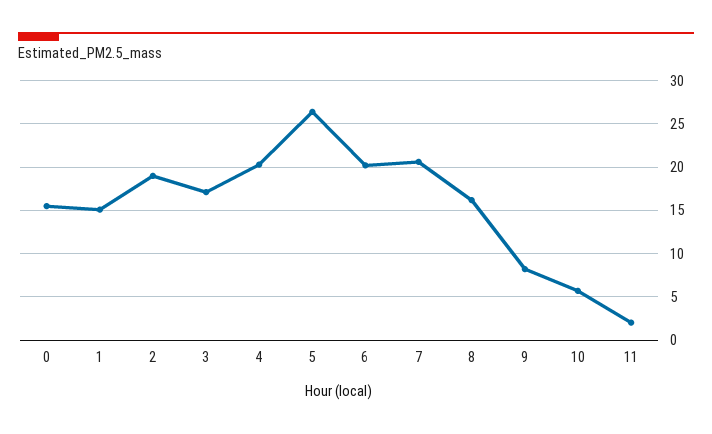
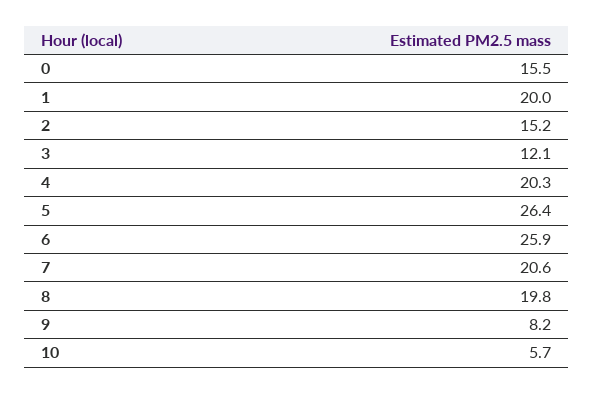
1: 15 -> 20
2: 19 -> 15.2
3: 17 -> 12.1
6: 20 -> 25.9
8: 16 -> 19.8
11: 2 -> none

